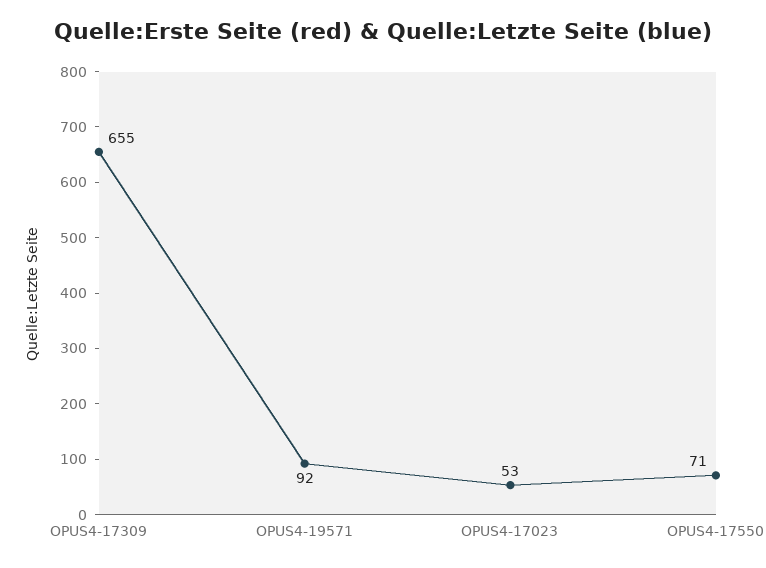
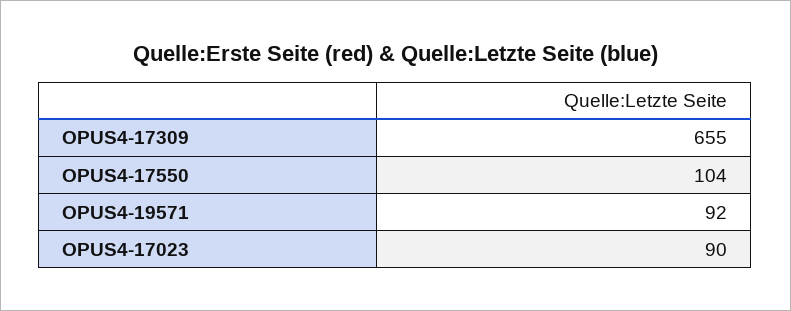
OPUS4-17023: 53 -> 90
OPUS4-17550: 71 -> 104

